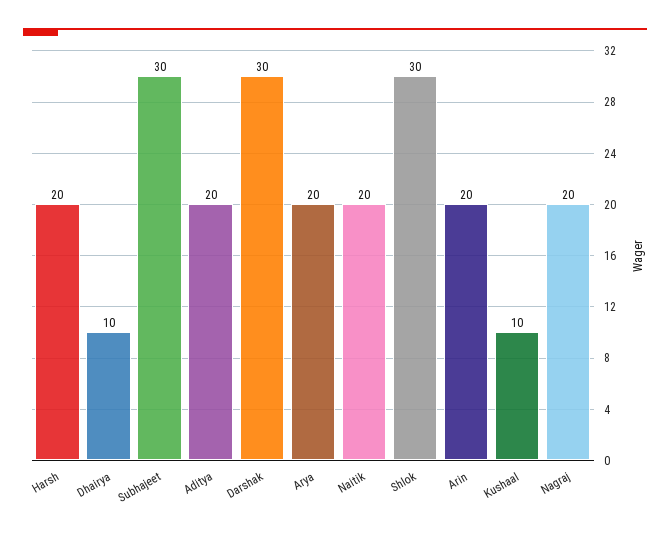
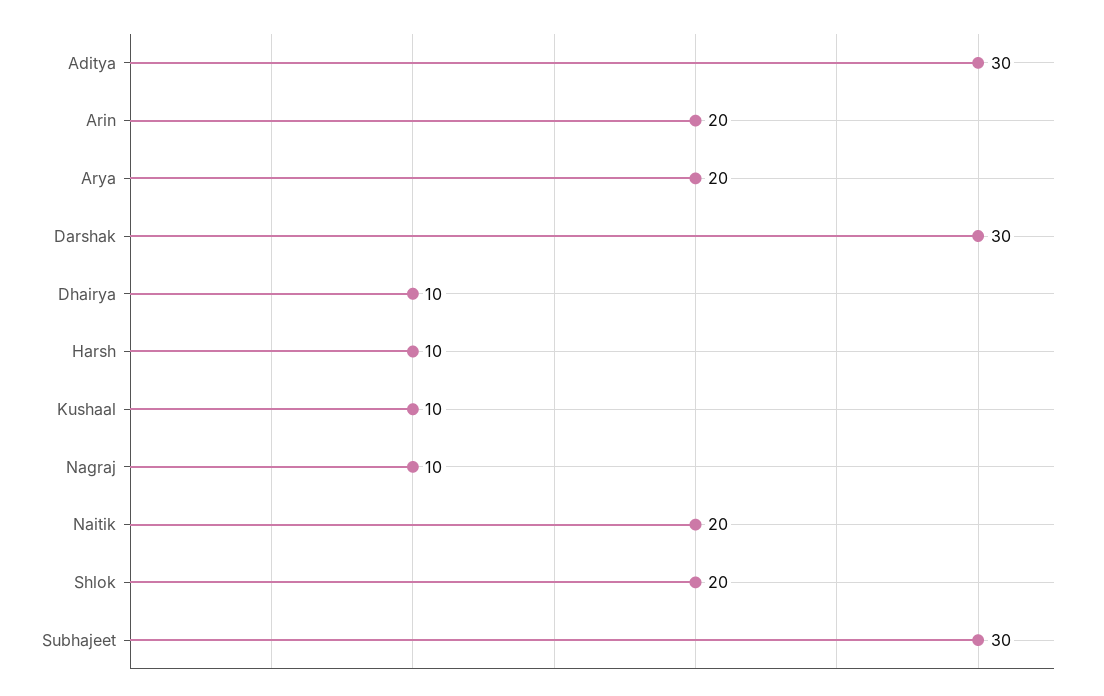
Harsh: 20 -> 10
Aditya: 20 -> 30
Shlok: 30 -> 20
Nagraj: 20 -> 10

